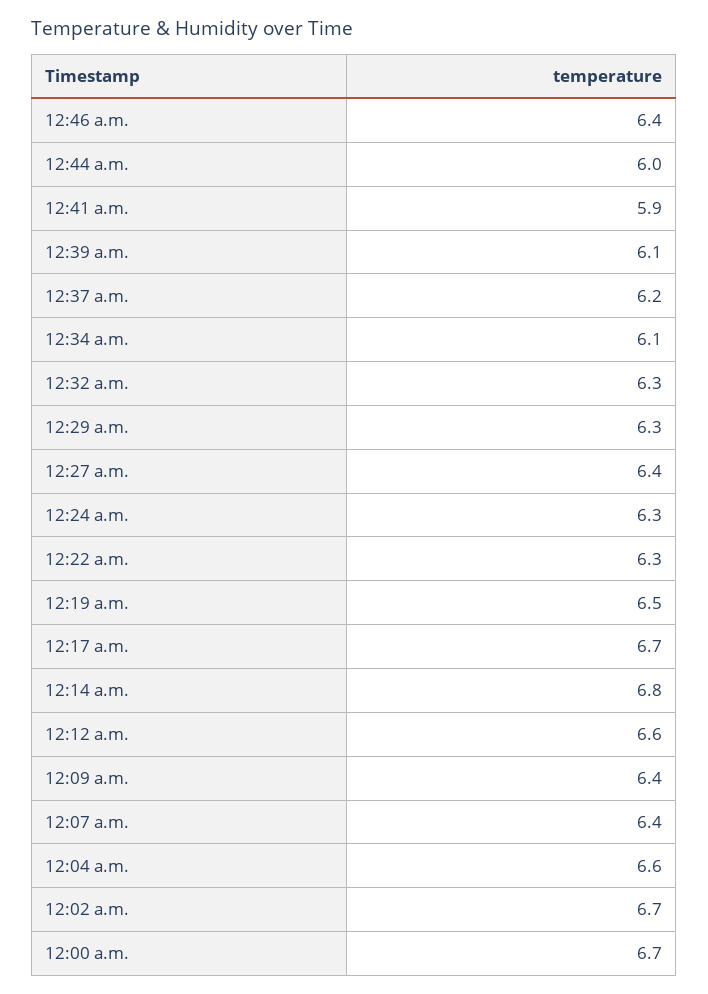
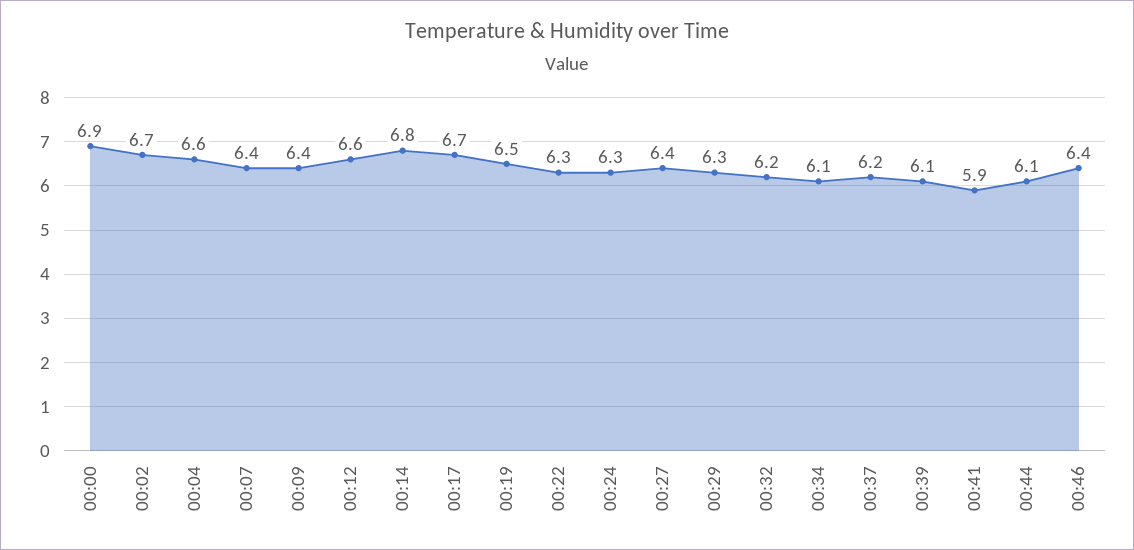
12:44 a.m.: 6 -> 6.1
12:32 a.m.: 6.3 -> 6.2
12:00 a.m.: 6.7 -> 6.9

